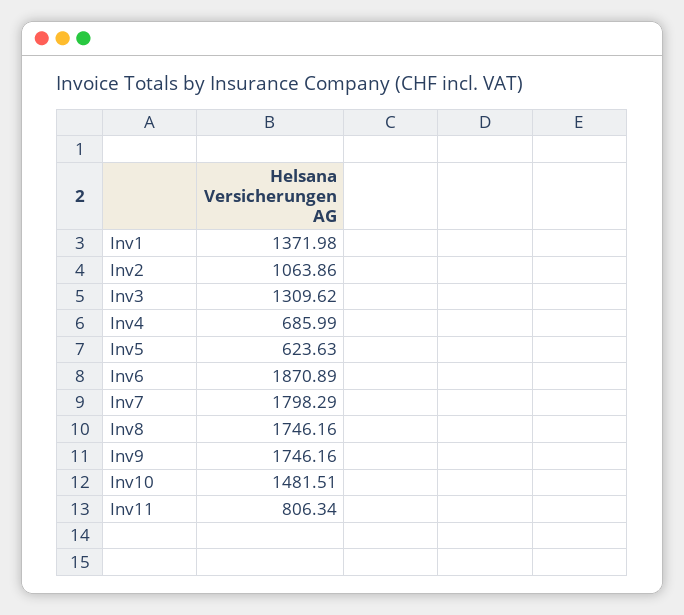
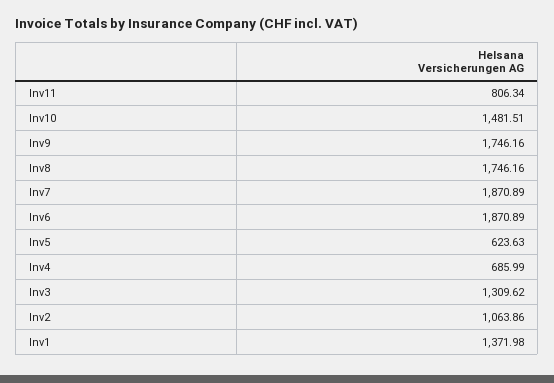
Inv7: 1798.29 -> 1870.89

